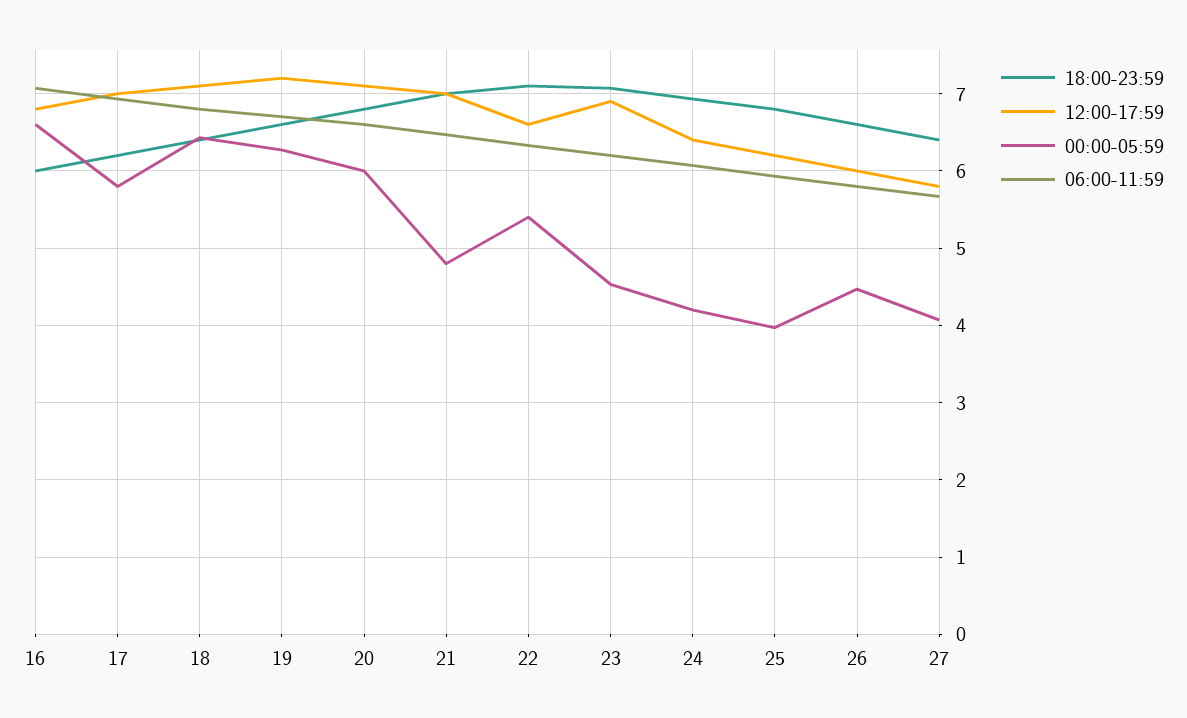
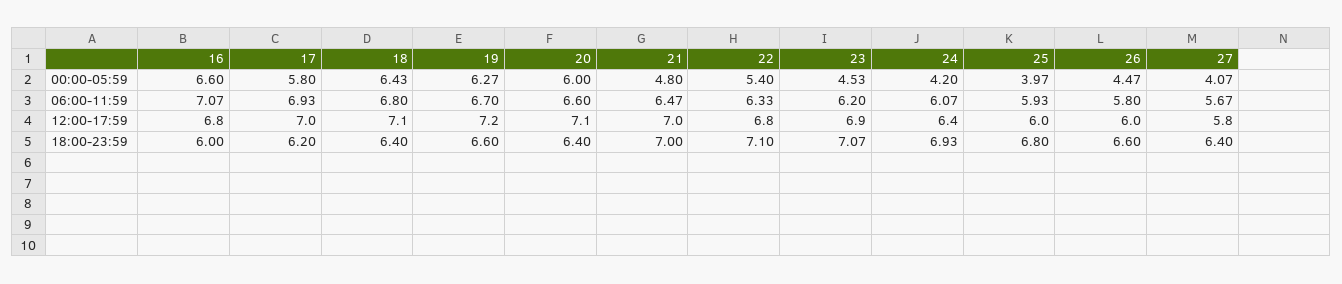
18:00-23:59, 20: 6.8 -> 6.4
12:00-17:59, 22: 6.6 -> 6.8
12:00-17:59, 25: 6.2 -> 6

